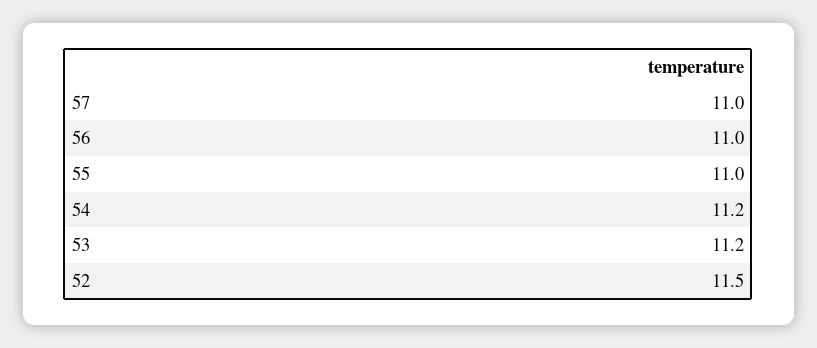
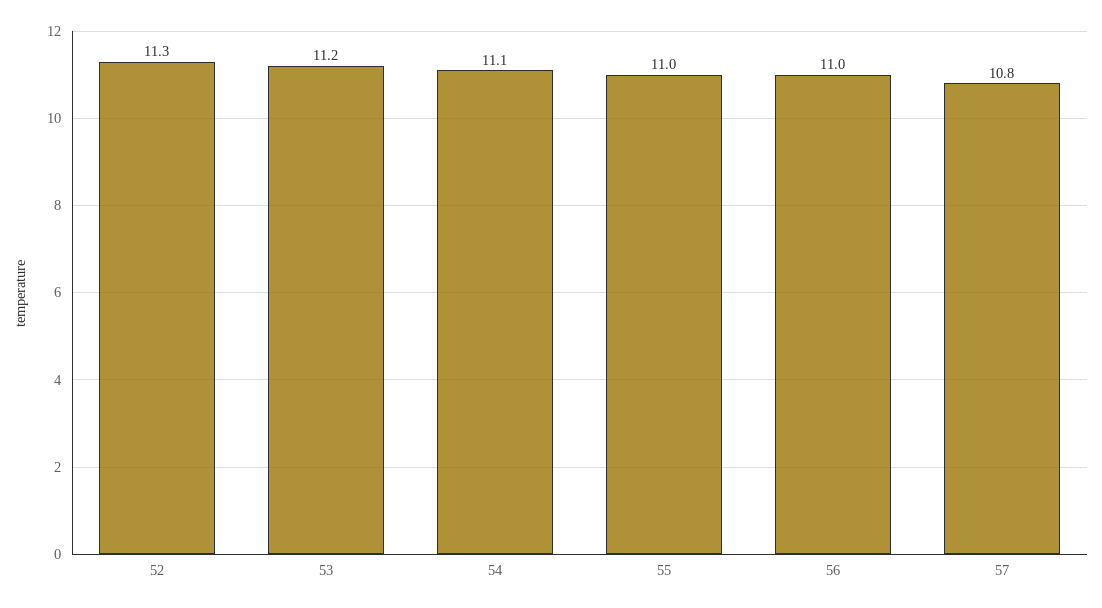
57: 11 -> 10.8
54: 11.2 -> 11.1
52: 11.5 -> 11.3

